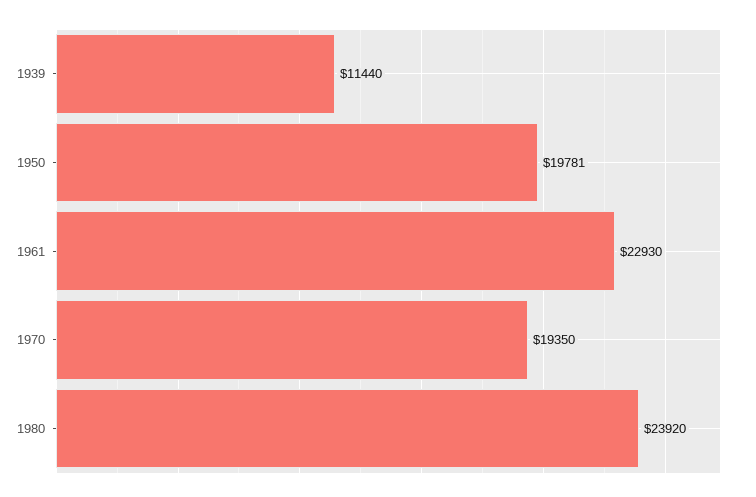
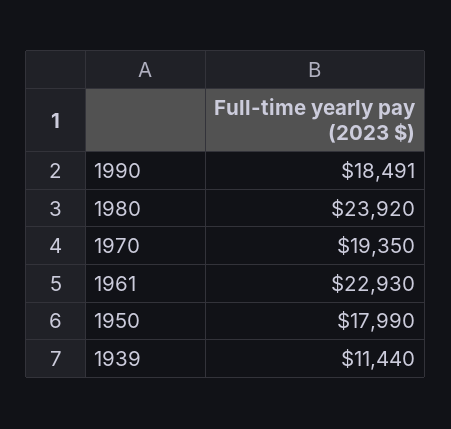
1950: 19781 -> 17990
1990: none -> 18491

